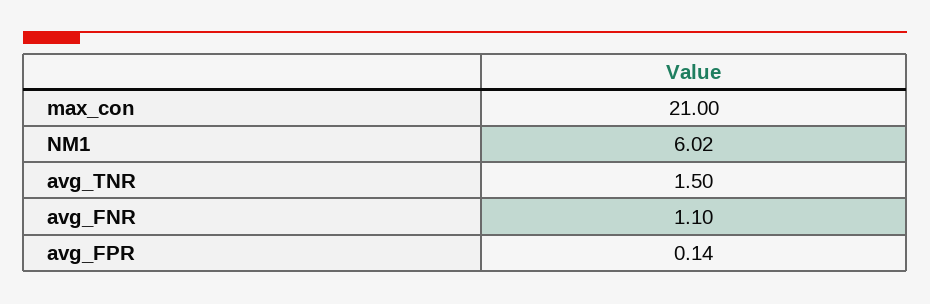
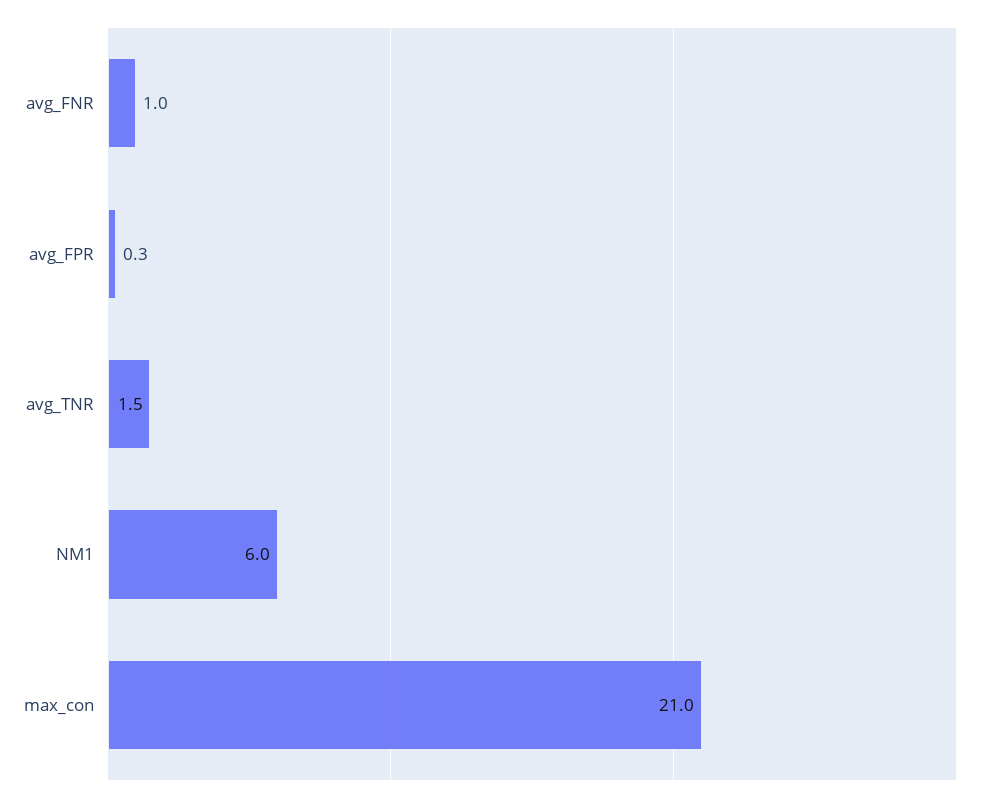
NM1: 6.02 -> 6
avg_FNR: 1.1 -> 1
avg_FPR: 0.14 -> 0.3

